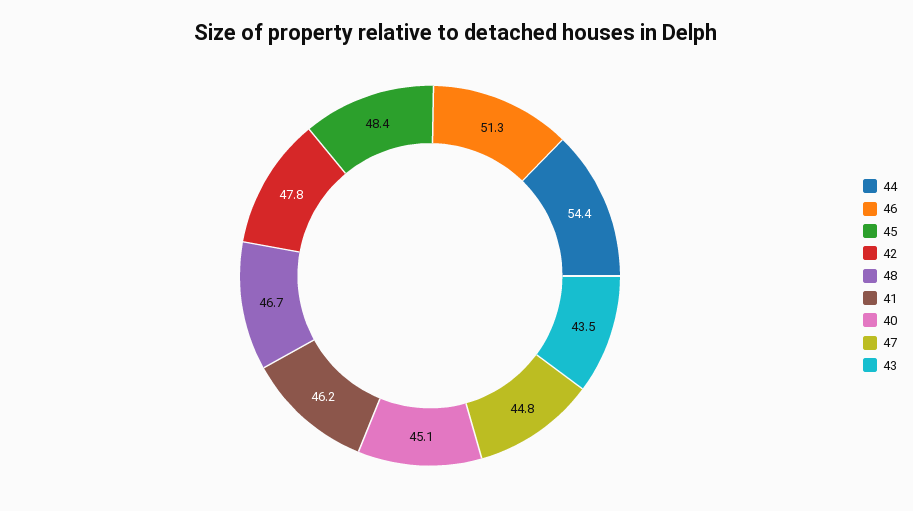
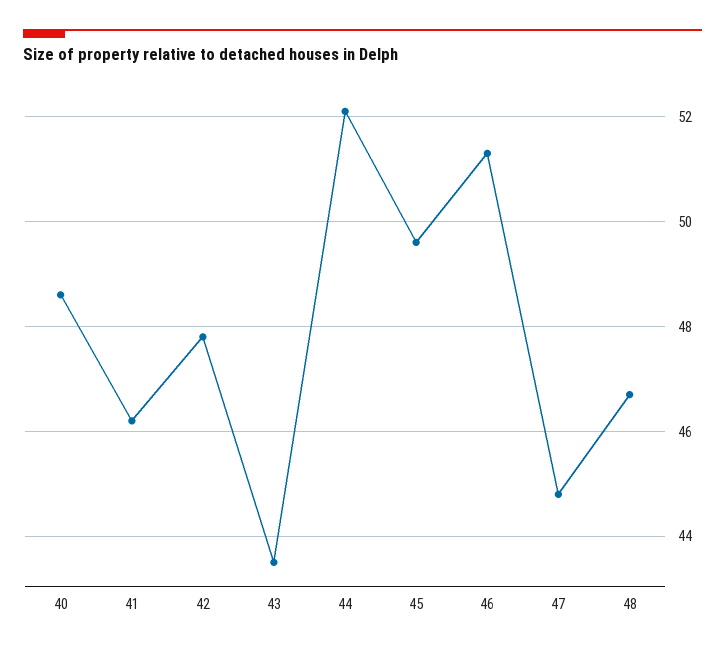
44: 54.4 -> 52
45: 48.4 -> 49.5
40: 45.1 -> 48.5

